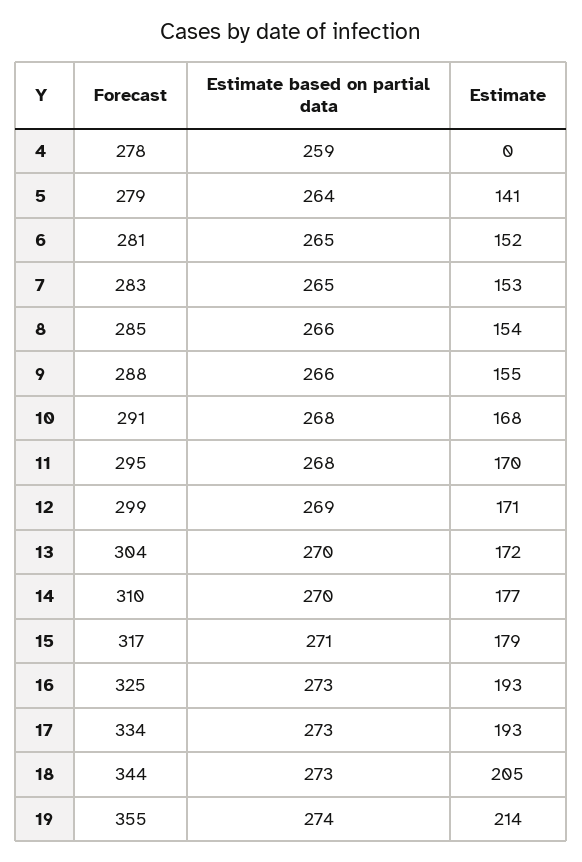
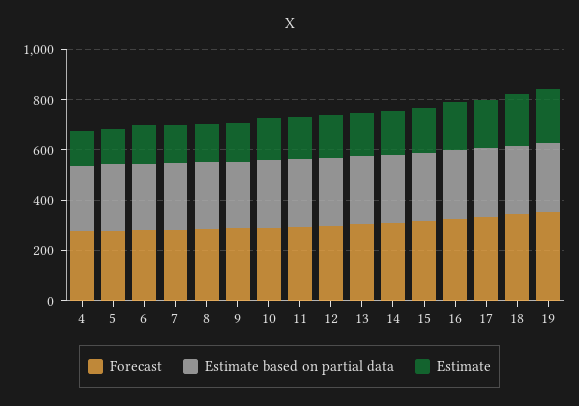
Estimate, 4: 0 -> 150

